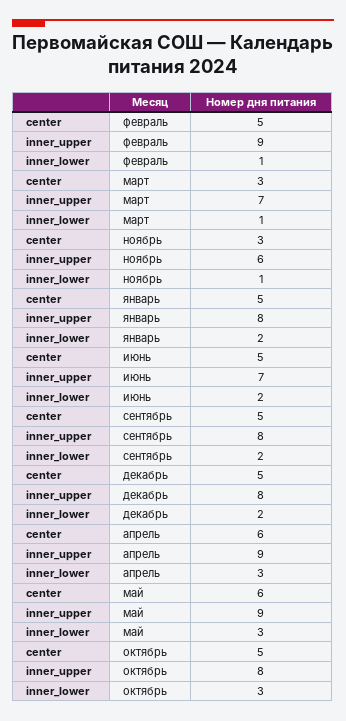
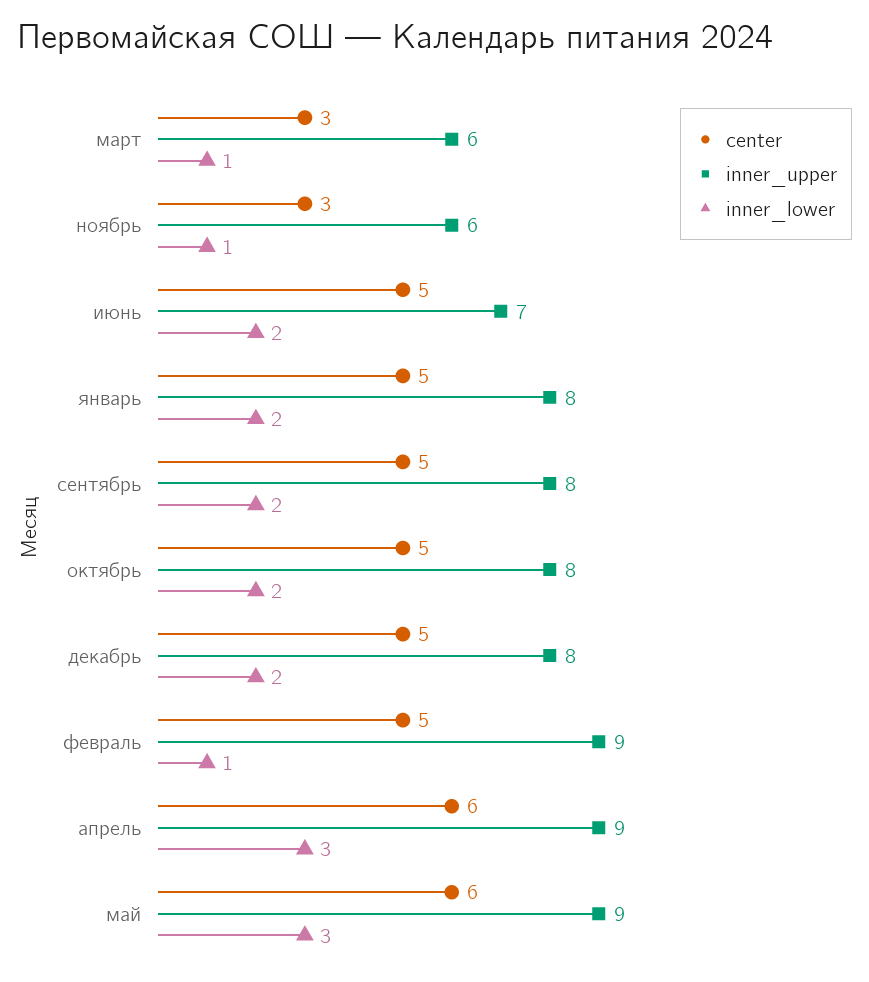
inner_upper, март: 7 -> 6
inner_lower, октябрь: 3 -> 2

